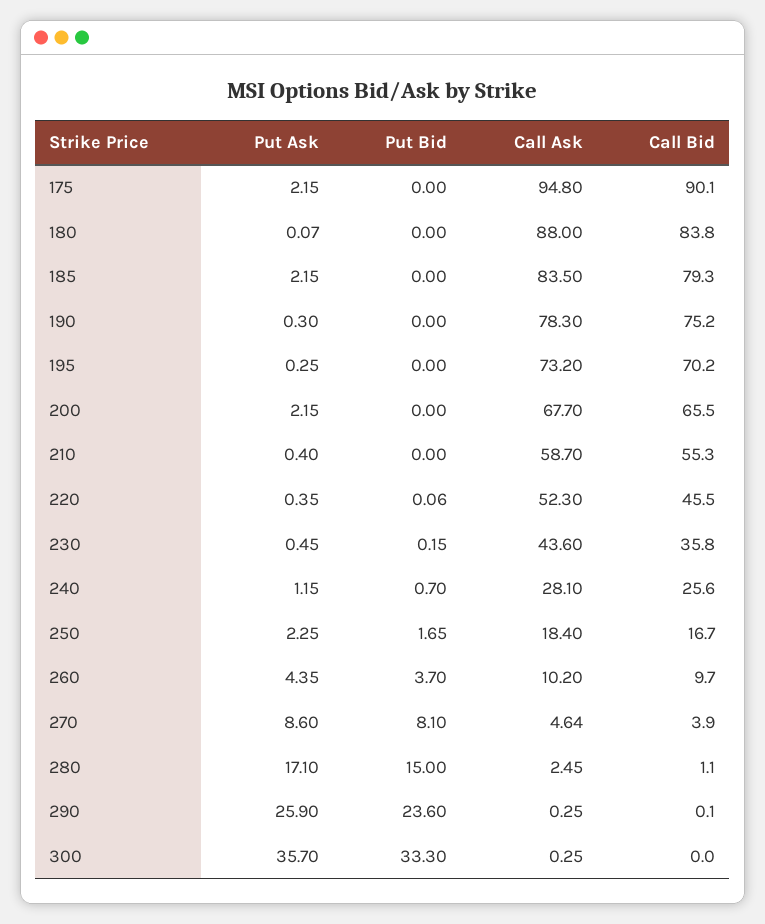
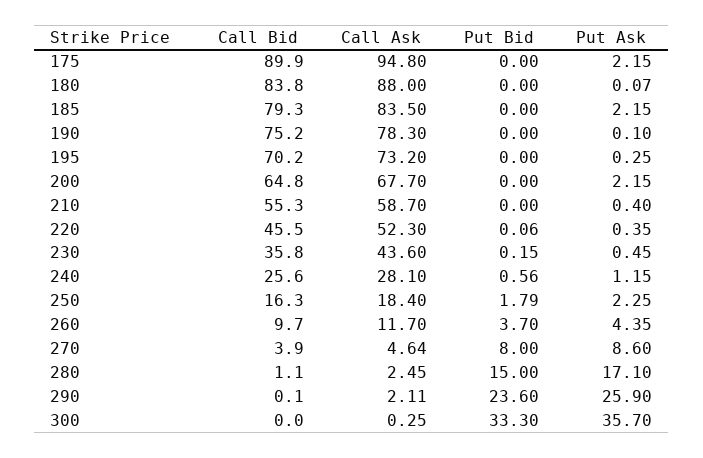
Call Bid, 175: 90.1 -> 89.9
Put Ask, 190: 0.3 -> 0.1
Call Bid, 200: 65.5 -> 64.8
Put Bid, 240: 0.7 -> 0.56
Put Bid, 250: 1.65 -> 1.79
Call Bid, 250: 16.7 -> 16.3
Call Ask, 260: 10.2 -> 11.7
Put Bid, 270: 8.1 -> 8
Call Ask, 290: 0.25 -> 2.11

